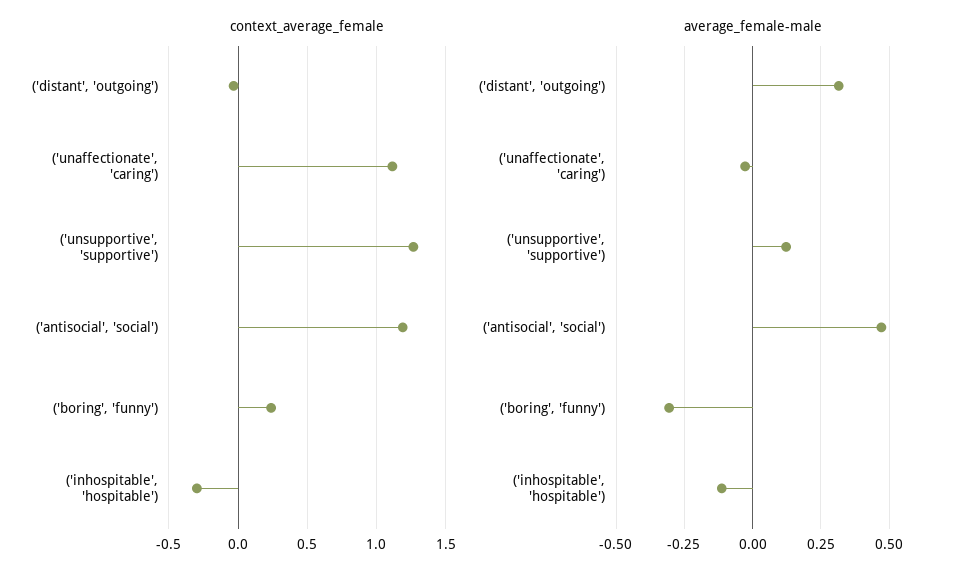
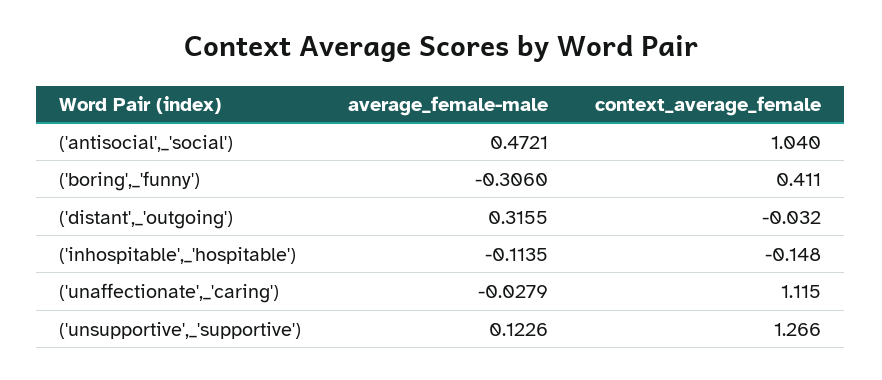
context_average_female, ('antisocial', 'social'): 1.2 -> 1.04
context_average_female, ('boring', 'funny'): 0.25 -> 0.411
context_average_female, ('inhospitable', 'hospitable'): -0.3 -> -0.148

